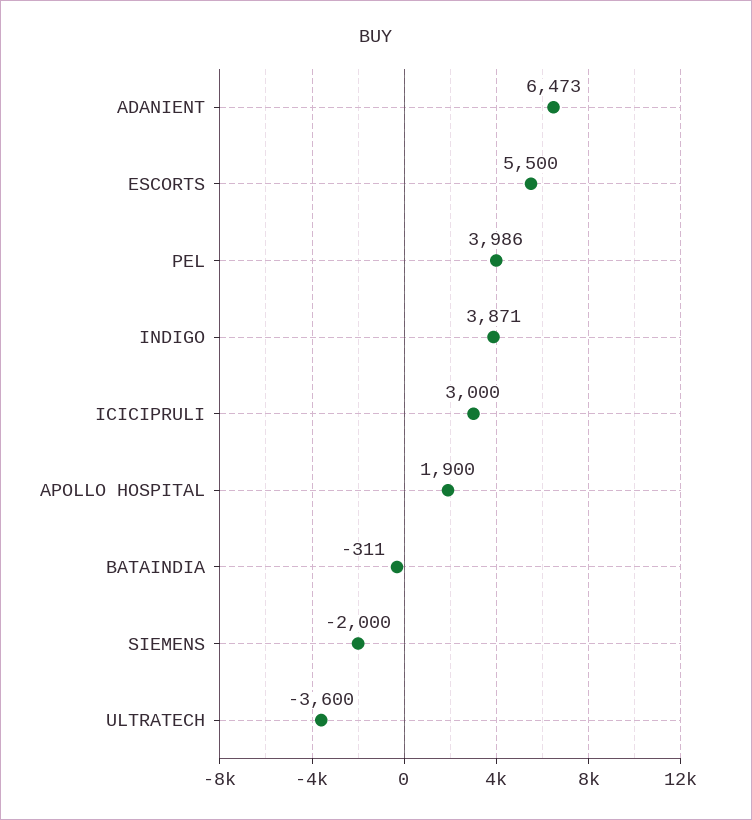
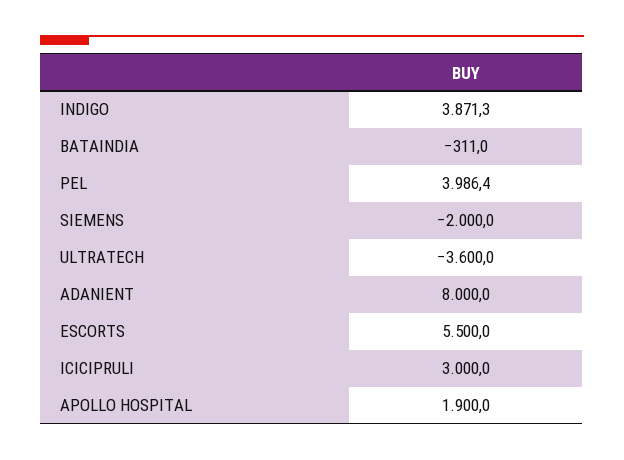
ADANIENT: 6473 -> 8000

